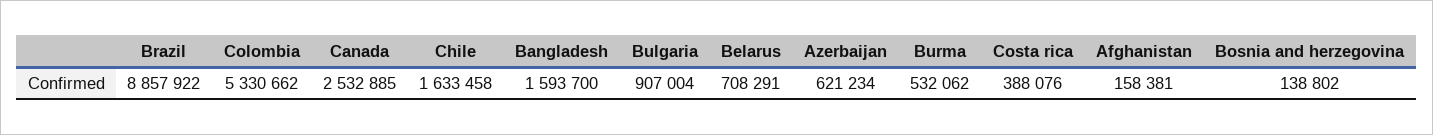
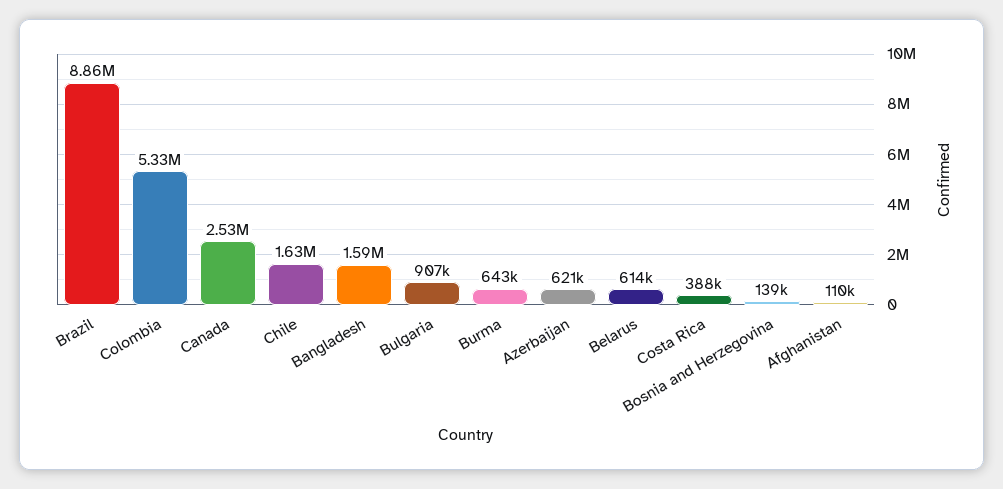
Belarus: 708291 -> 614000
Burma: 532062 -> 643000
Afghanistan: 158381 -> 110000

